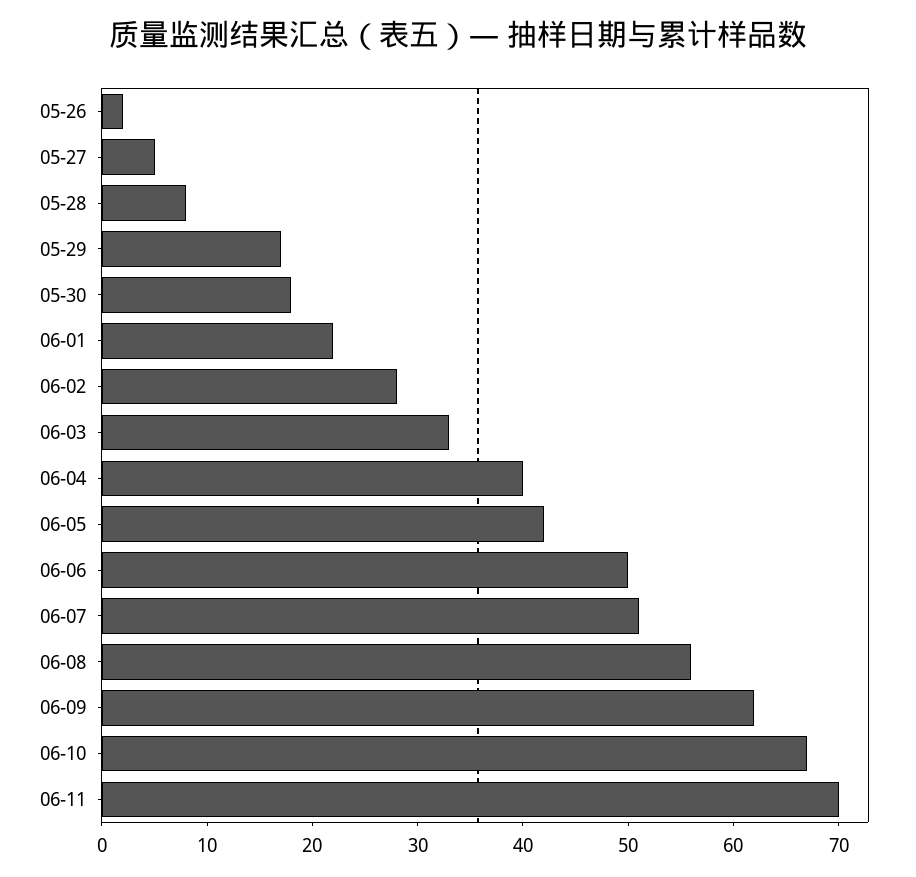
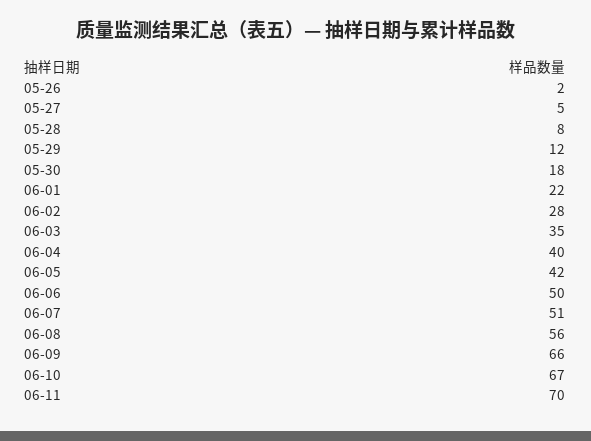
05-29: 17 -> 12
06-03: 33 -> 35
06-09: 62 -> 66

